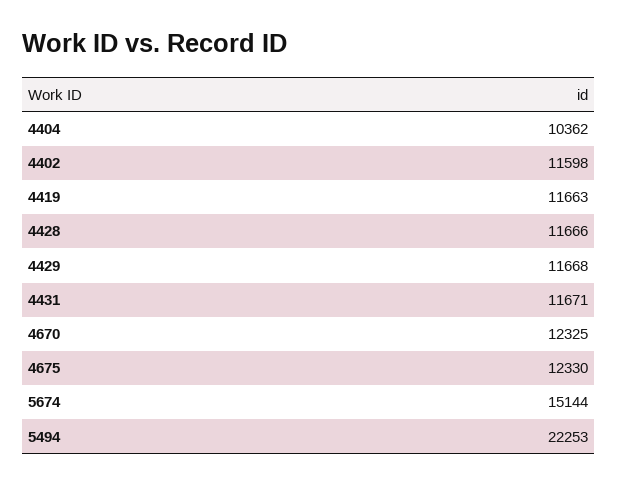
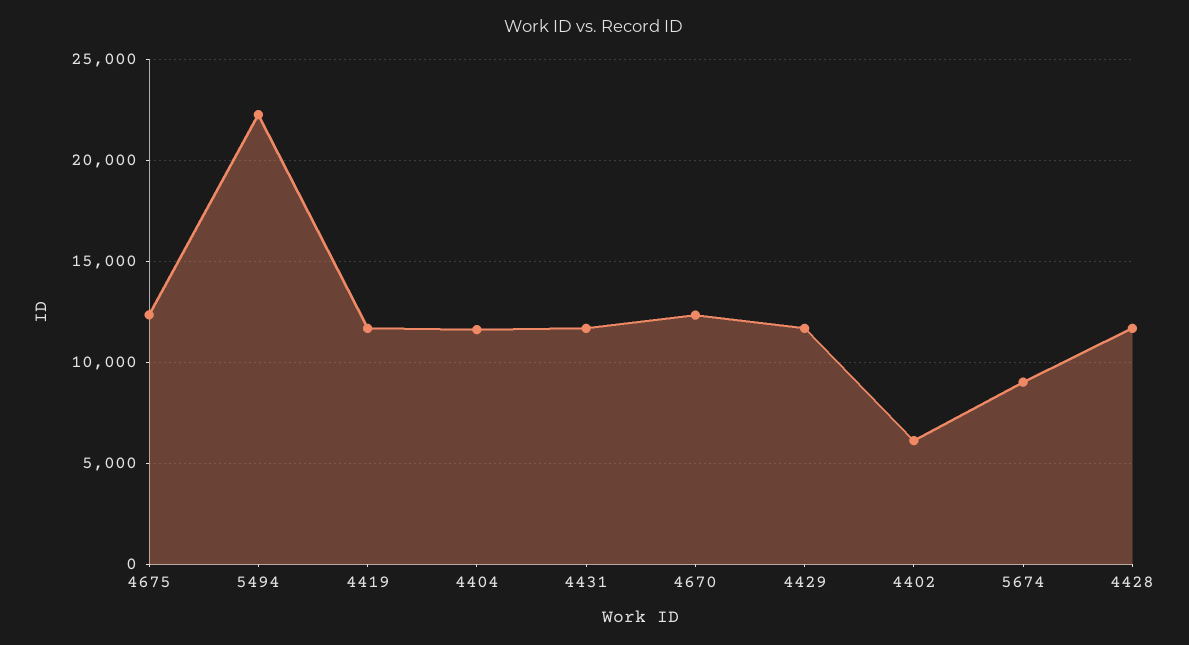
4404: 10362 -> 11500
4402: 11598 -> 6000
5674: 15144 -> 9000

